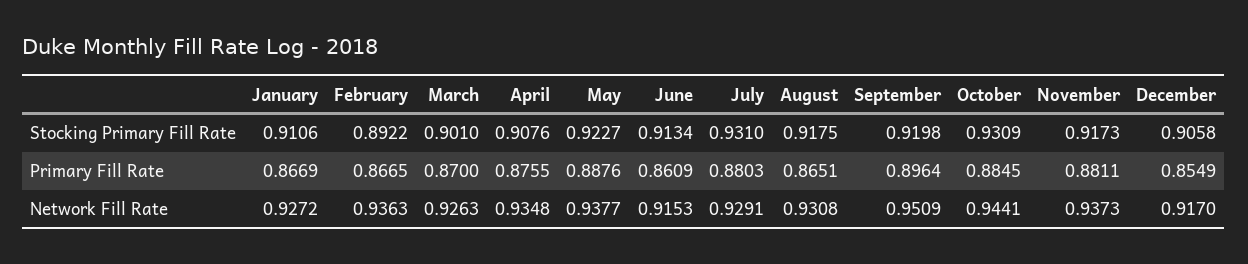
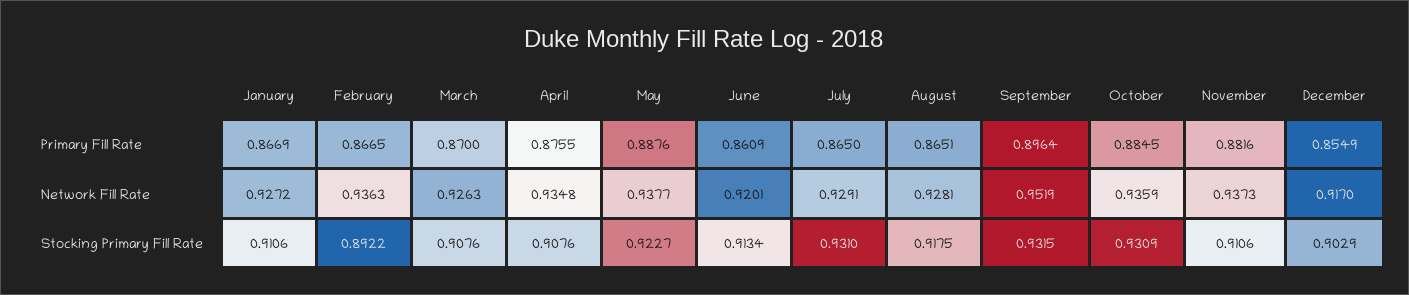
March, Stocking Primary Fill Rate: 0.901 -> 0.9076
September, Stocking Primary Fill Rate: 0.9198 -> 0.9315
November, Stocking Primary Fill Rate: 0.9173 -> 0.9106
December, Stocking Primary Fill Rate: 0.9058 -> 0.9029
July, Primary Fill Rate: 0.8803 -> 0.865
November, Primary Fill Rate: 0.8811 -> 0.8816
June, Network Fill Rate: 0.9153 -> 0.9201
August, Network Fill Rate: 0.9308 -> 0.9281
September, Network Fill Rate: 0.9509 -> 0.9519
October, Network Fill Rate: 0.9441 -> 0.9359

